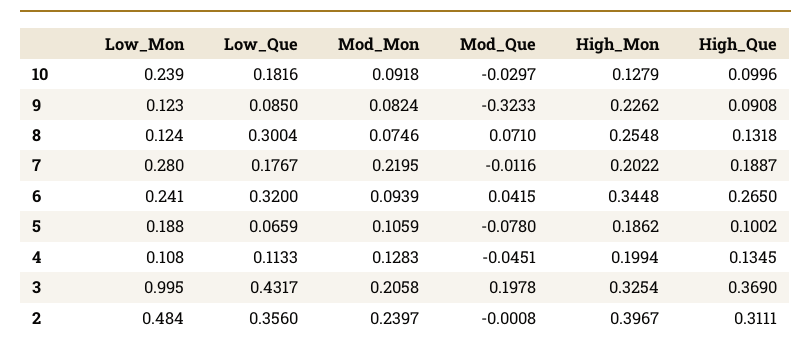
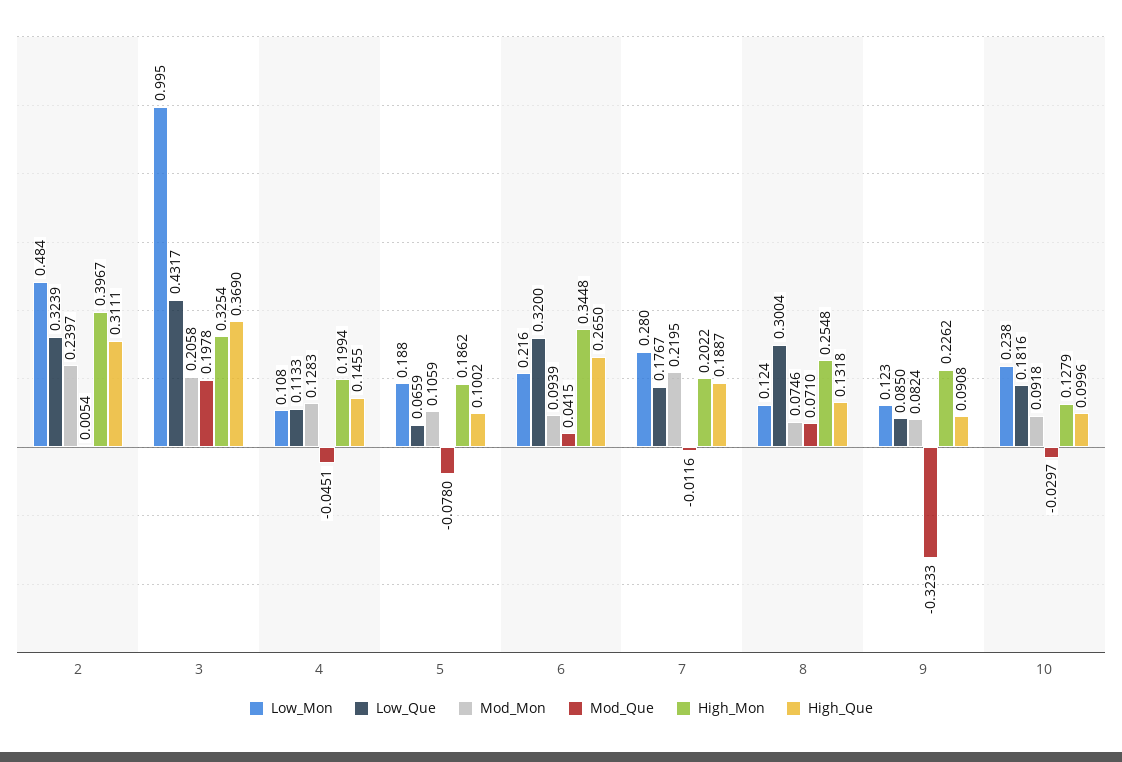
Low_Mon, 10: 0.239 -> 0.238
Low_Mon, 6: 0.241 -> 0.216
High_Que, 4: 0.1345 -> 0.1455
Low_Que, 2: 0.356 -> 0.3239
Mod_Que, 2: -0.0008 -> 0.0054

